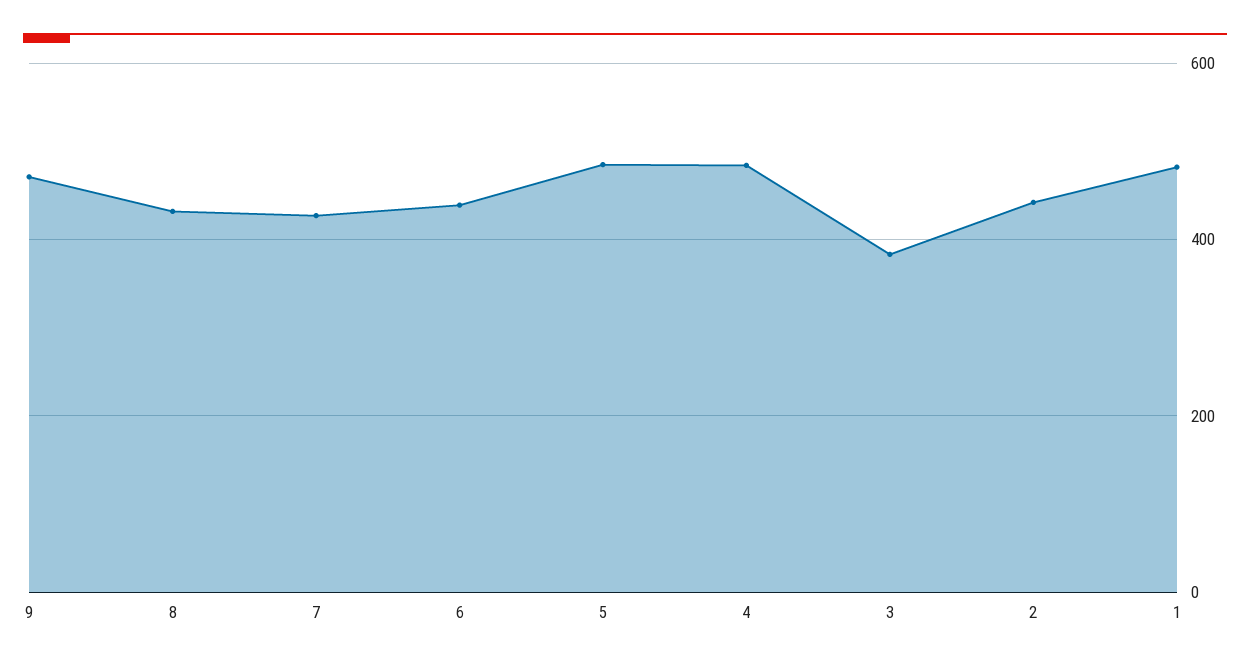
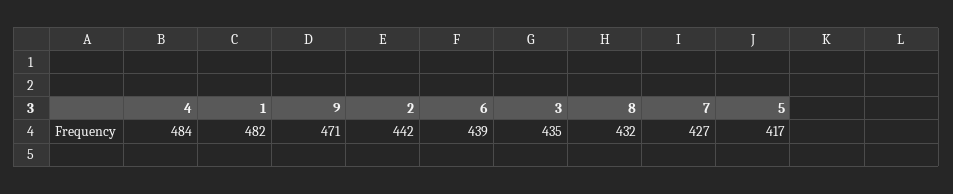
5: 480 -> 417
3: 380 -> 435

